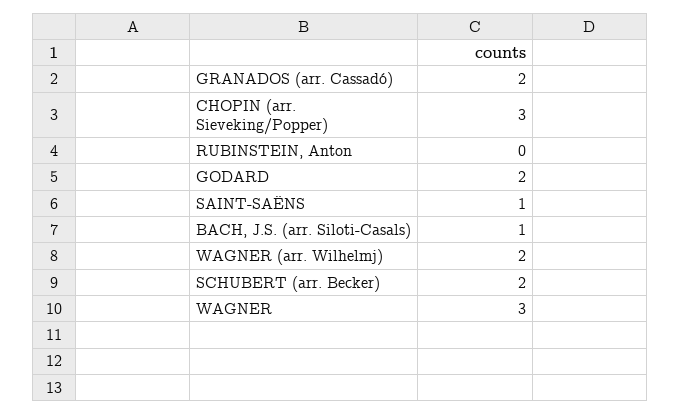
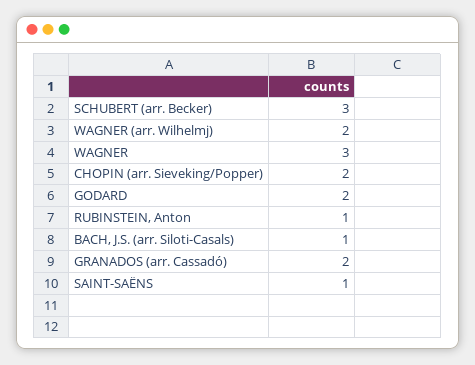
CHOPIN (arr. Sieveking/Popper): 3 -> 2
RUBINSTEIN, Anton: 0 -> 1
SCHUBERT (arr. Becker): 2 -> 3

